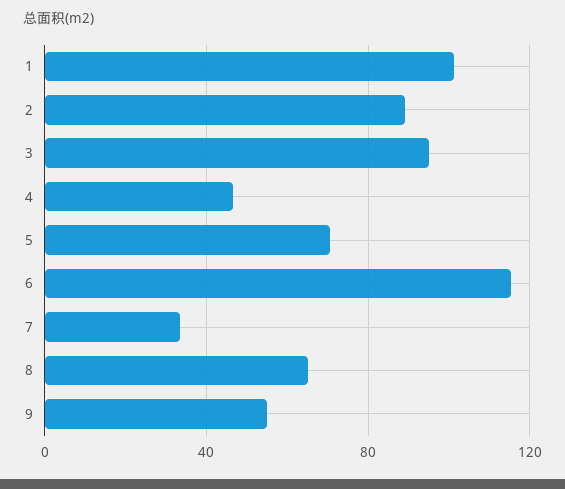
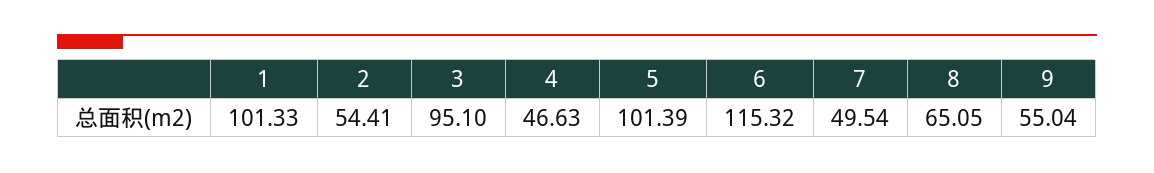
2: 90 -> 54.41
5: 70 -> 101.39
7: 35 -> 49.54

